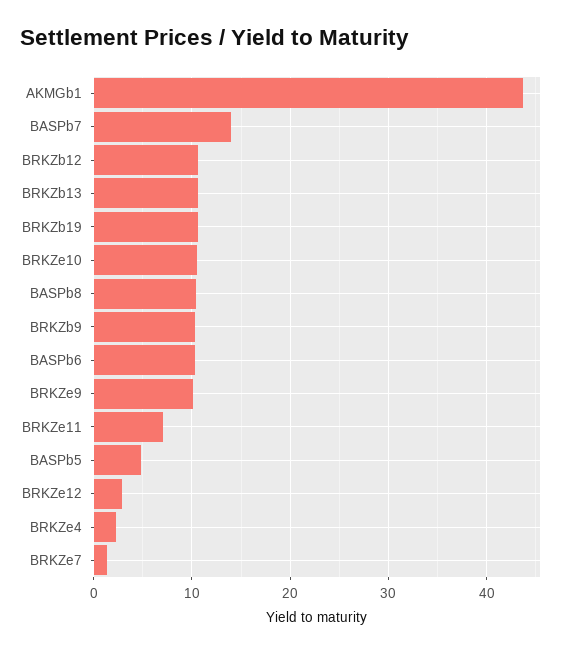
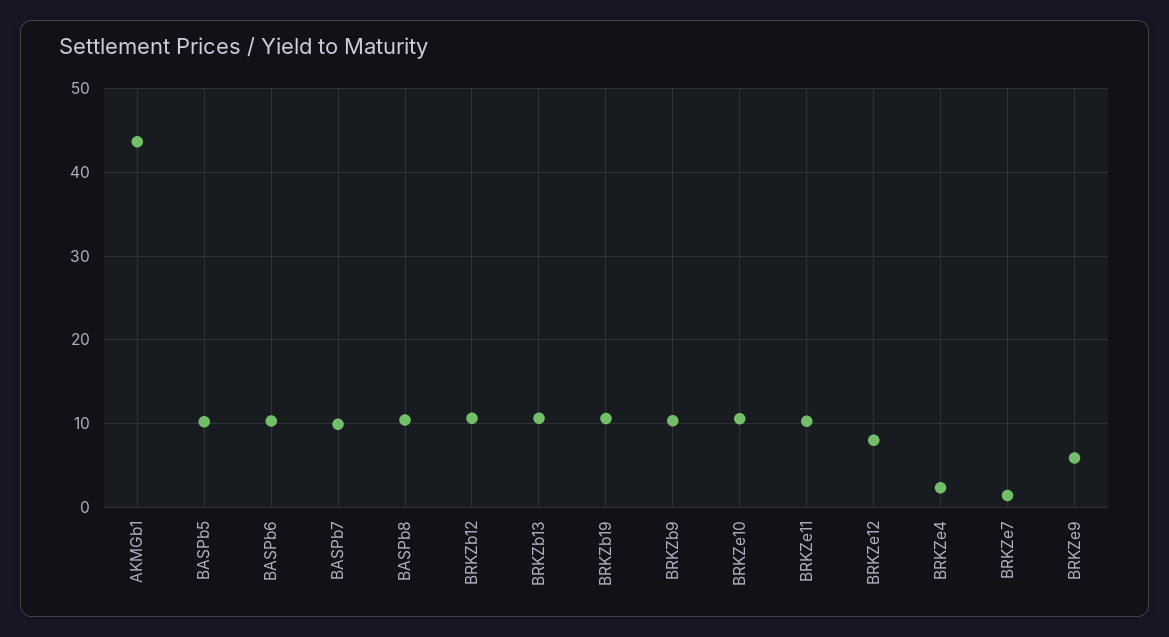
BASPb7: 14 -> 10
BRKZe9: 10 -> 6
BRKZe11: 7 -> 10
BASPb5: 5 -> 10
BRKZe12: 3 -> 8

